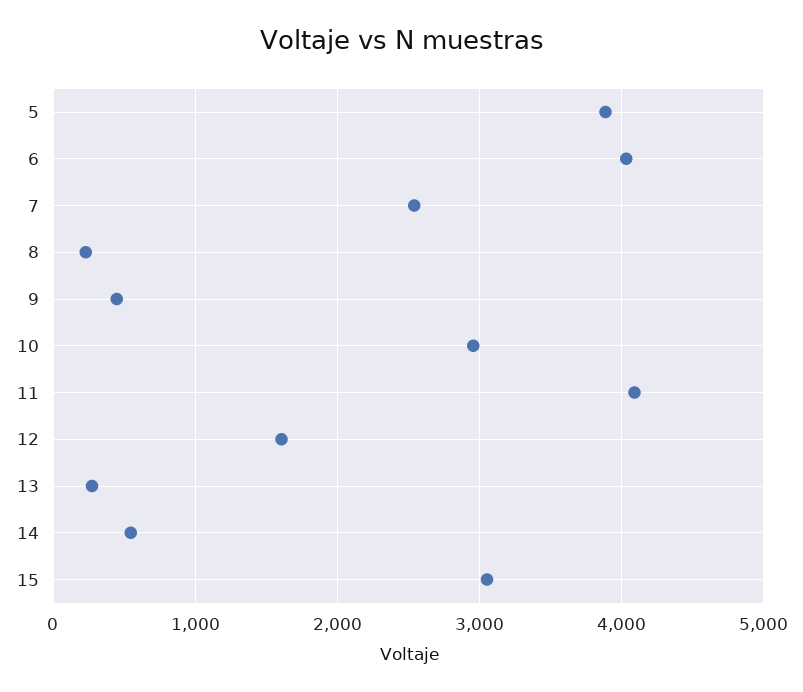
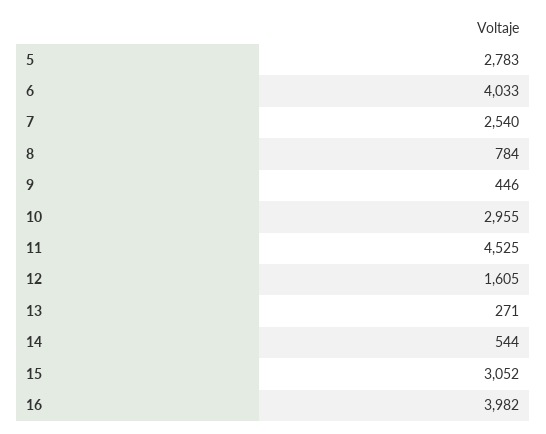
5: 3900 -> 2783
8: 200 -> 784
11: 4100 -> 4525
16: none -> 3982

